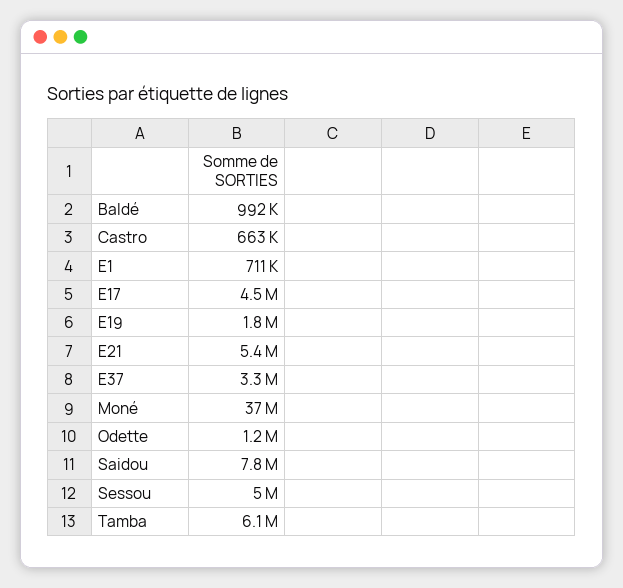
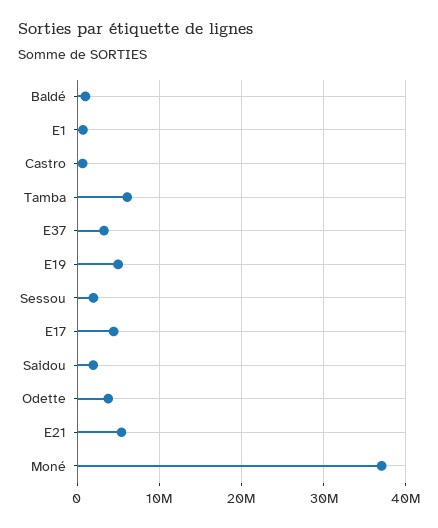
E19: 1800000 -> 5000000
Odette: 1200000 -> 4000000
Saidou: 7800000 -> 2000000
Sessou: 5000000 -> 2000000

